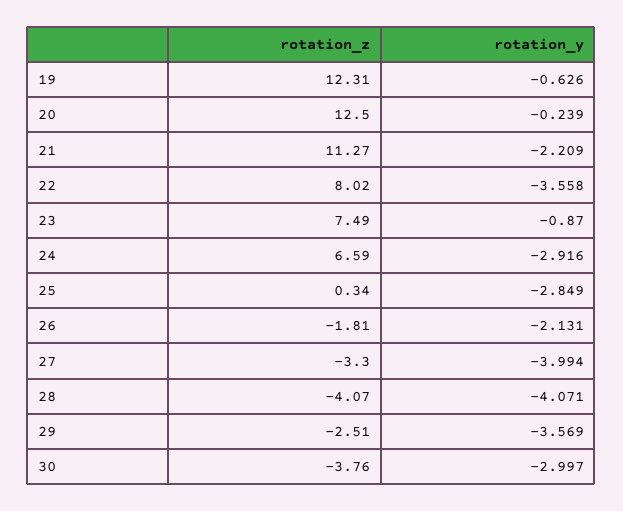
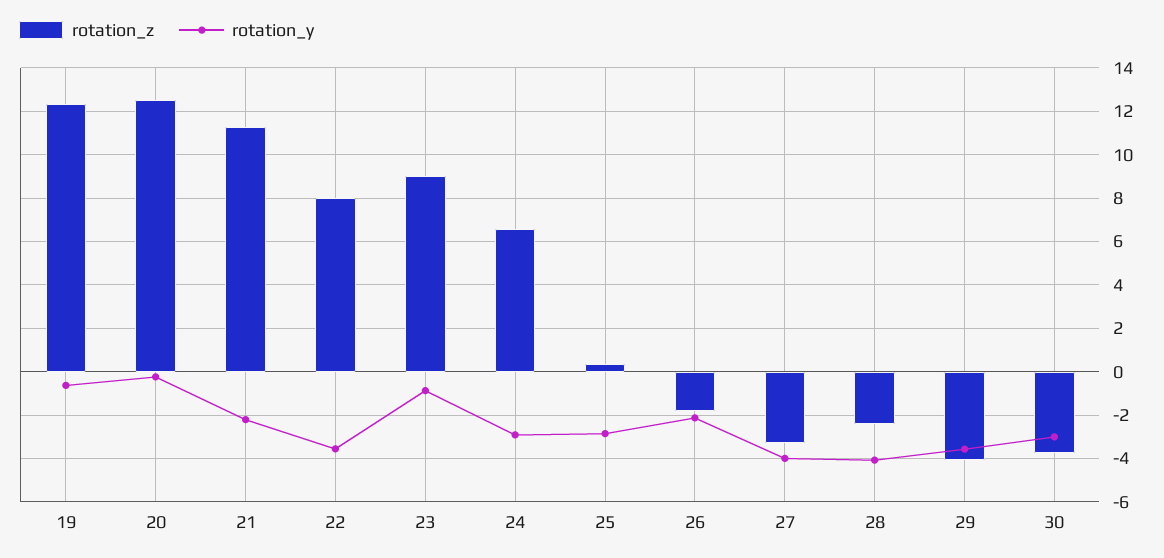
rotation_z, 23: 7.49 -> 9
rotation_z, 28: -4.07 -> -2.5
rotation_z, 29: -2.51 -> -4

